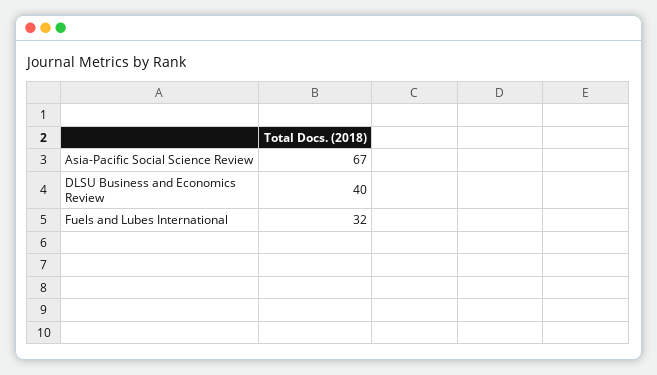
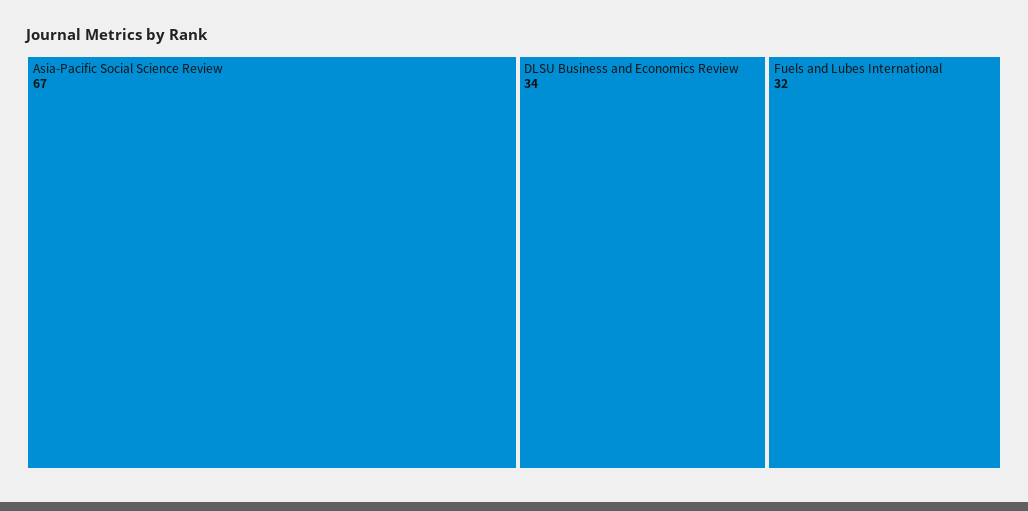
DLSU Business and Economics Review: 40 -> 34

